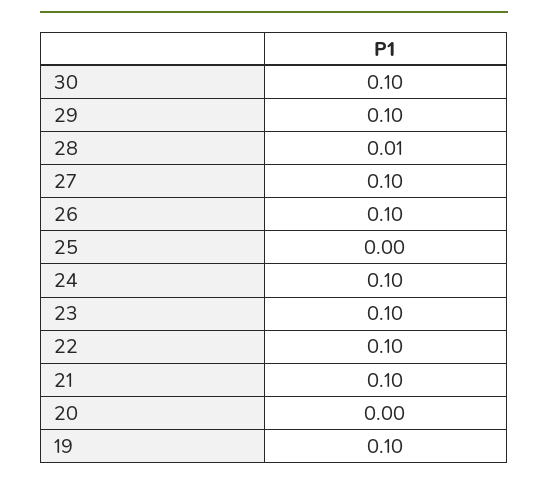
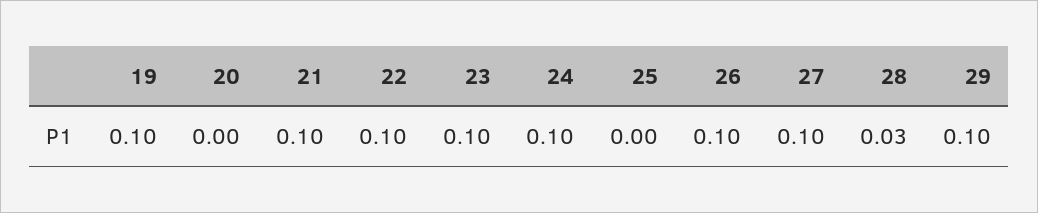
30: 0.1 -> none
28: 0.01 -> 0.03

